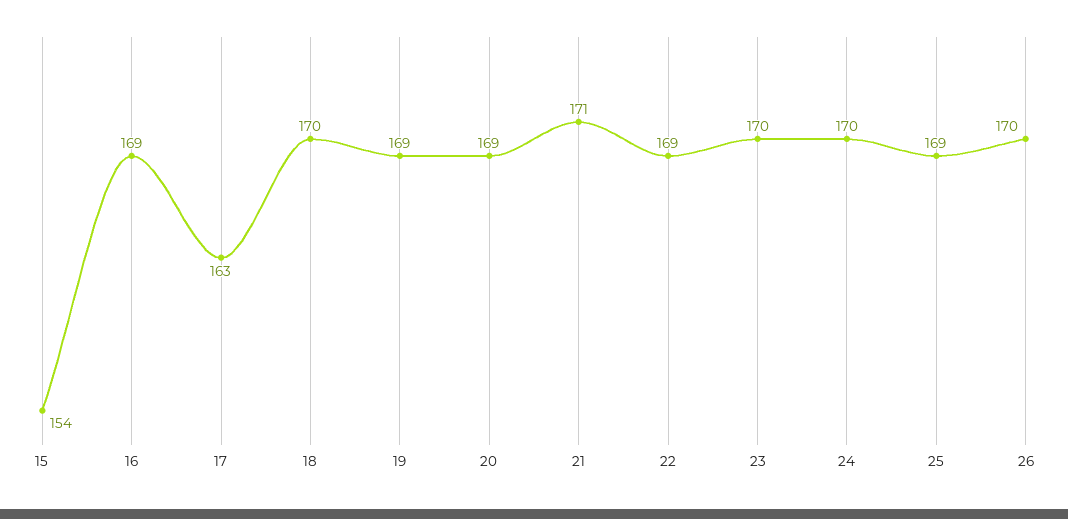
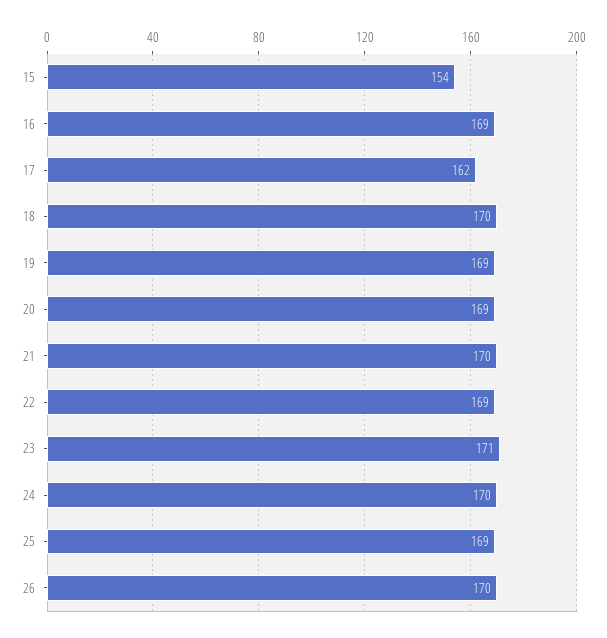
17: 163 -> 162
21: 171 -> 170
23: 170 -> 171

